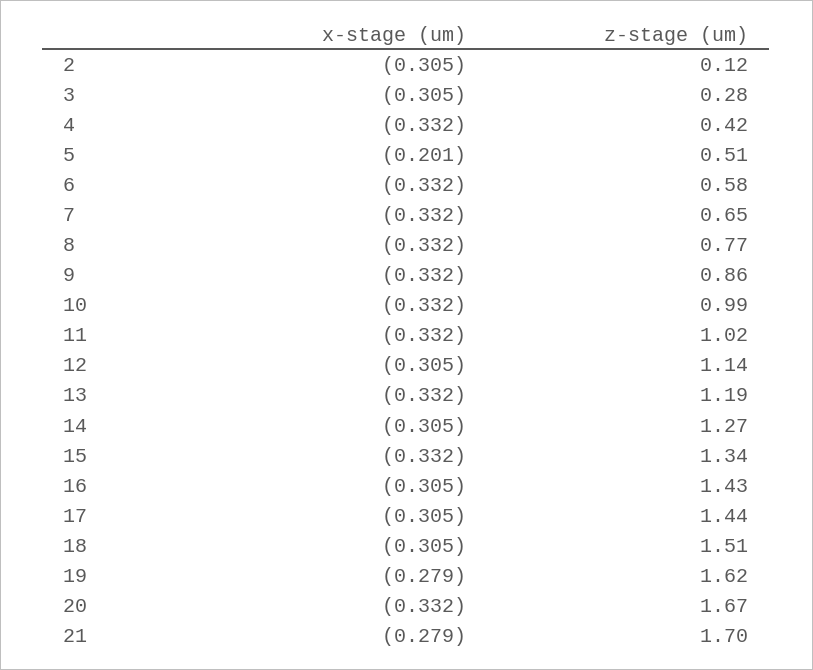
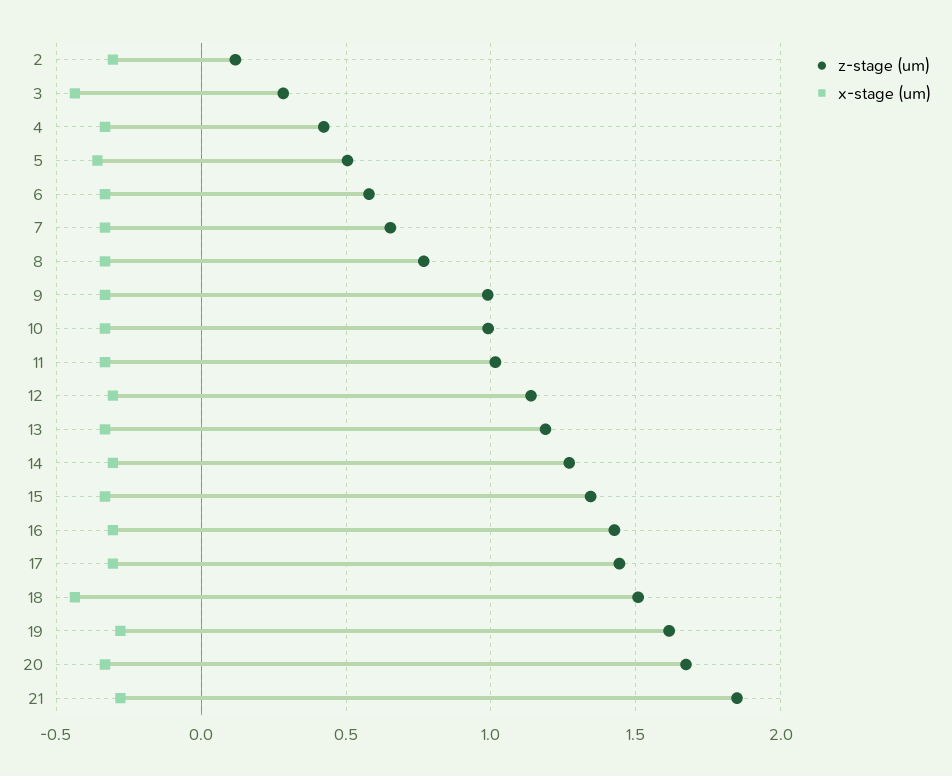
x-stage (um), 3: -0.305 -> -0.45
x-stage (um), 5: -0.201 -> -0.35
z-stage (um), 9: 0.86 -> 1
x-stage (um), 18: -0.305 -> -0.45
z-stage (um), 21: 1.7 -> 1.85

